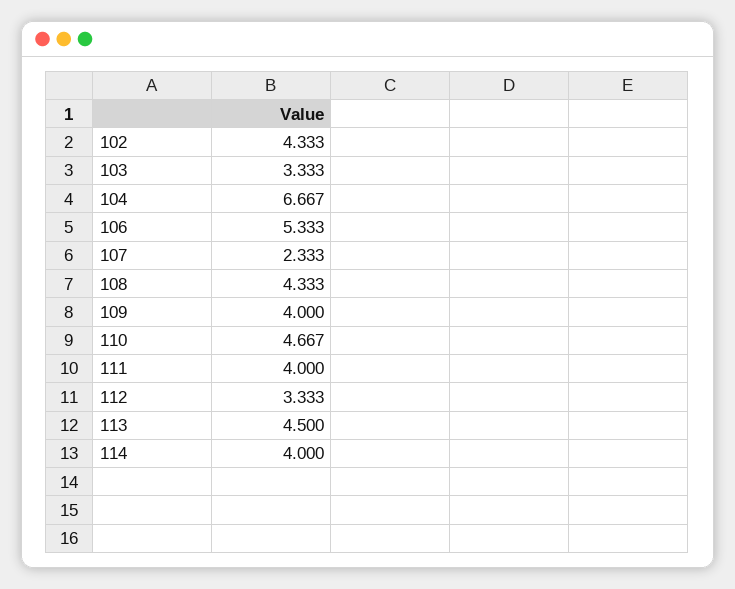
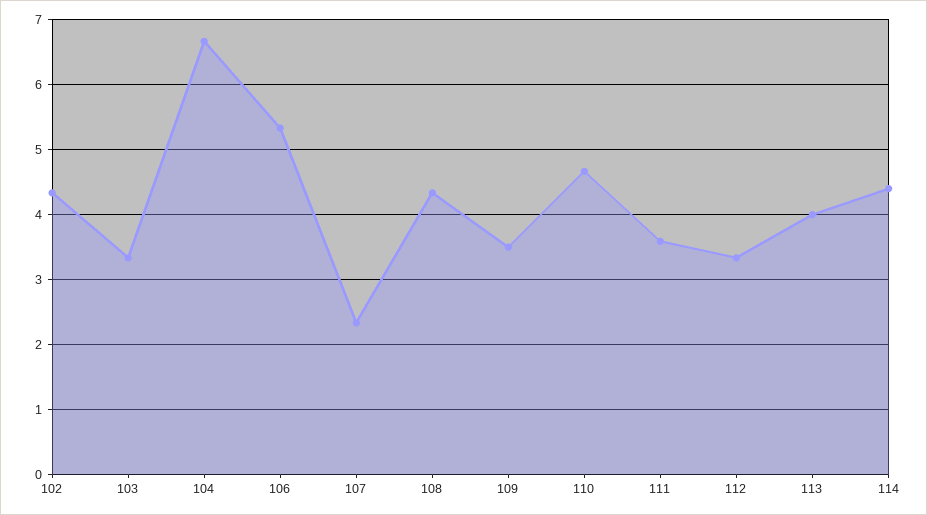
109: 4 -> 3.5
111: 4 -> 3.6
113: 4.5 -> 4
114: 4 -> 4.4

